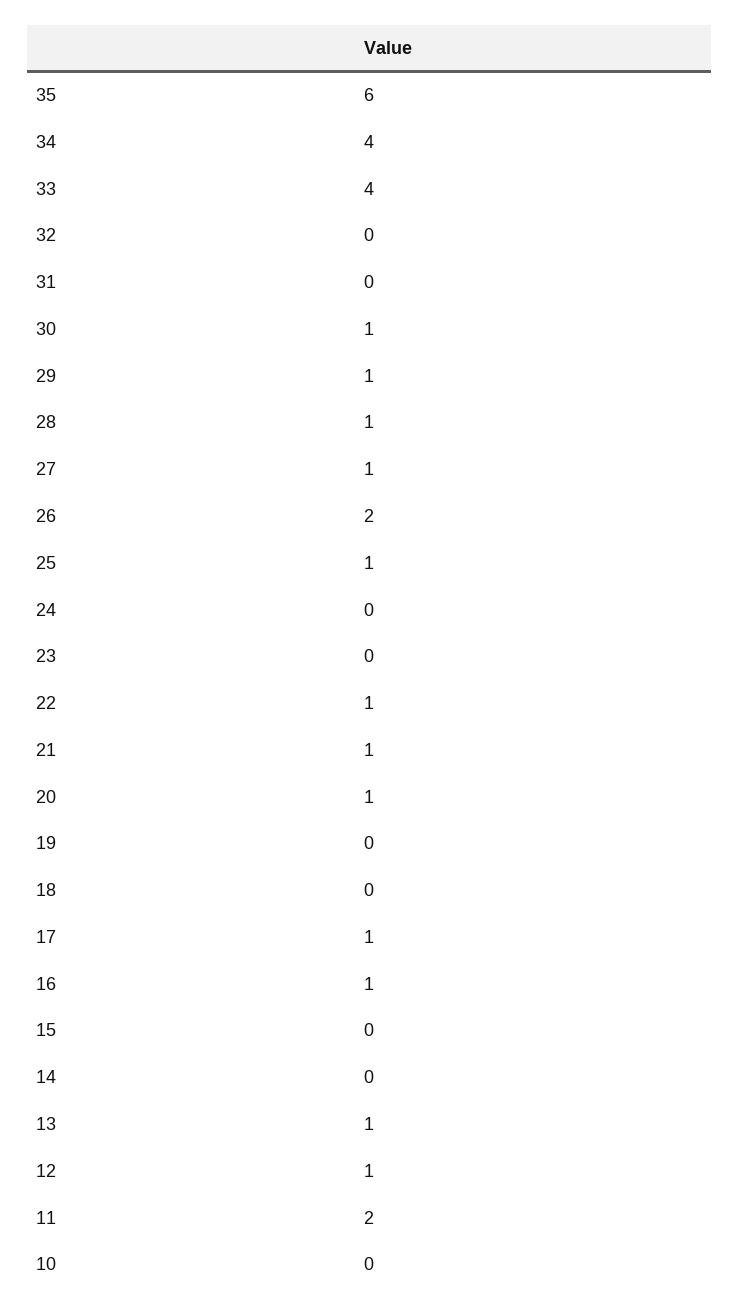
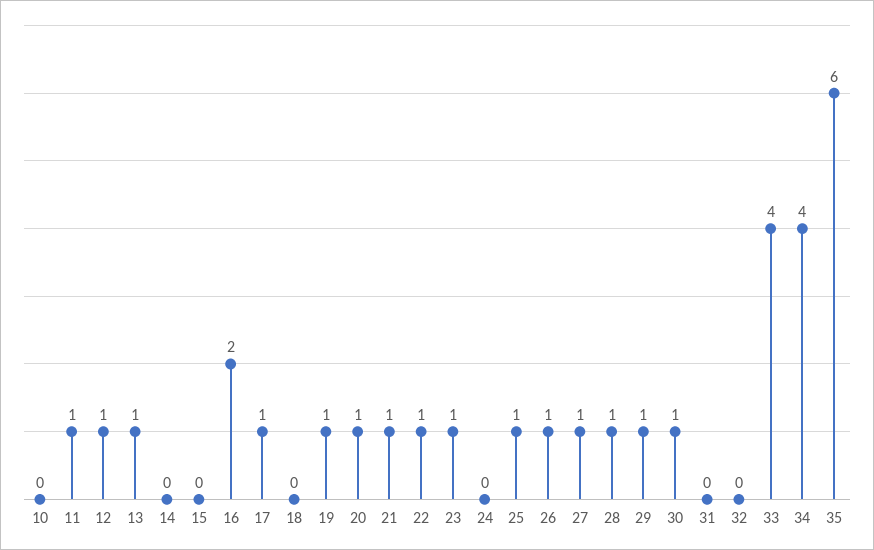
26: 2 -> 1
23: 0 -> 1
19: 0 -> 1
16: 1 -> 2
11: 2 -> 1

